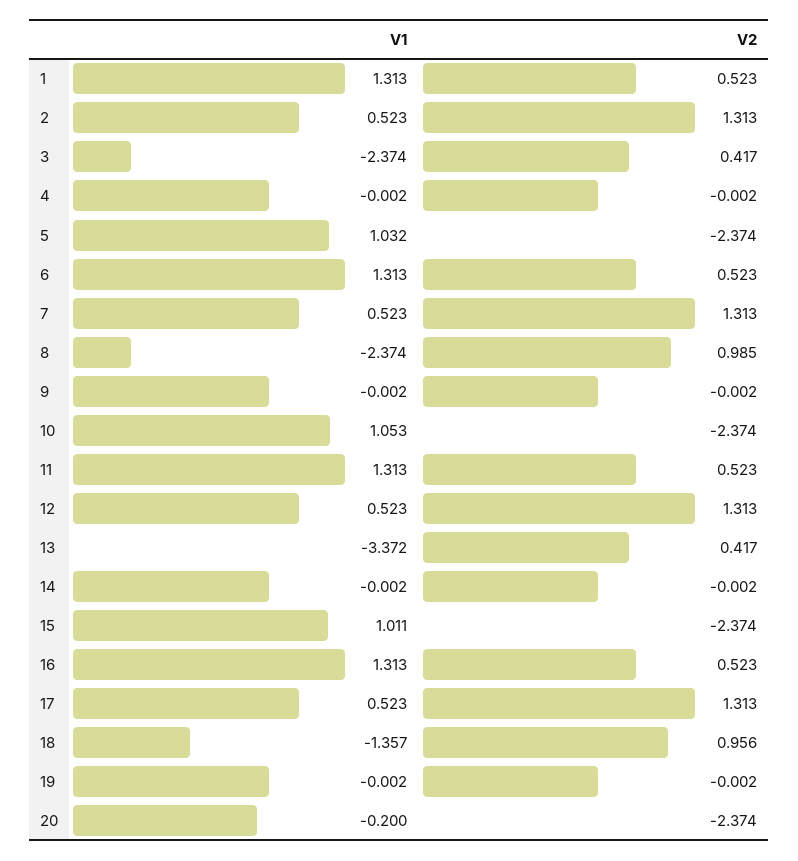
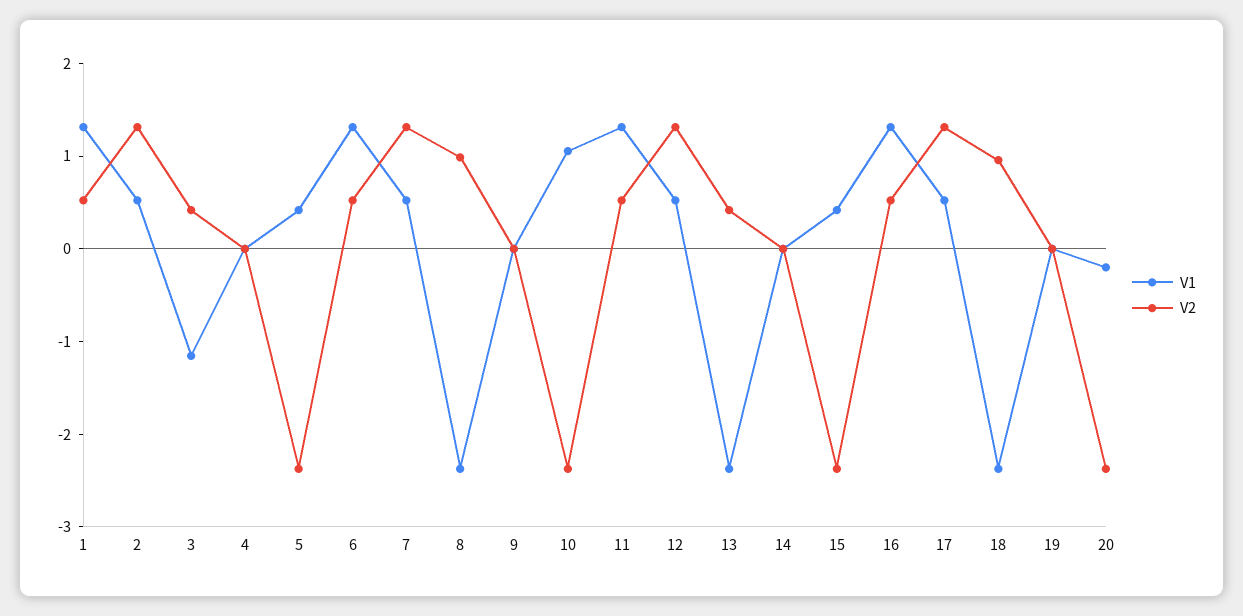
V1, 3: -2.374 -> -1.2
V1, 5: 1.032 -> 0.4
V1, 13: -3.372 -> -2.4
V1, 15: 1.011 -> 0.4
V1, 18: -1.357 -> -2.4

